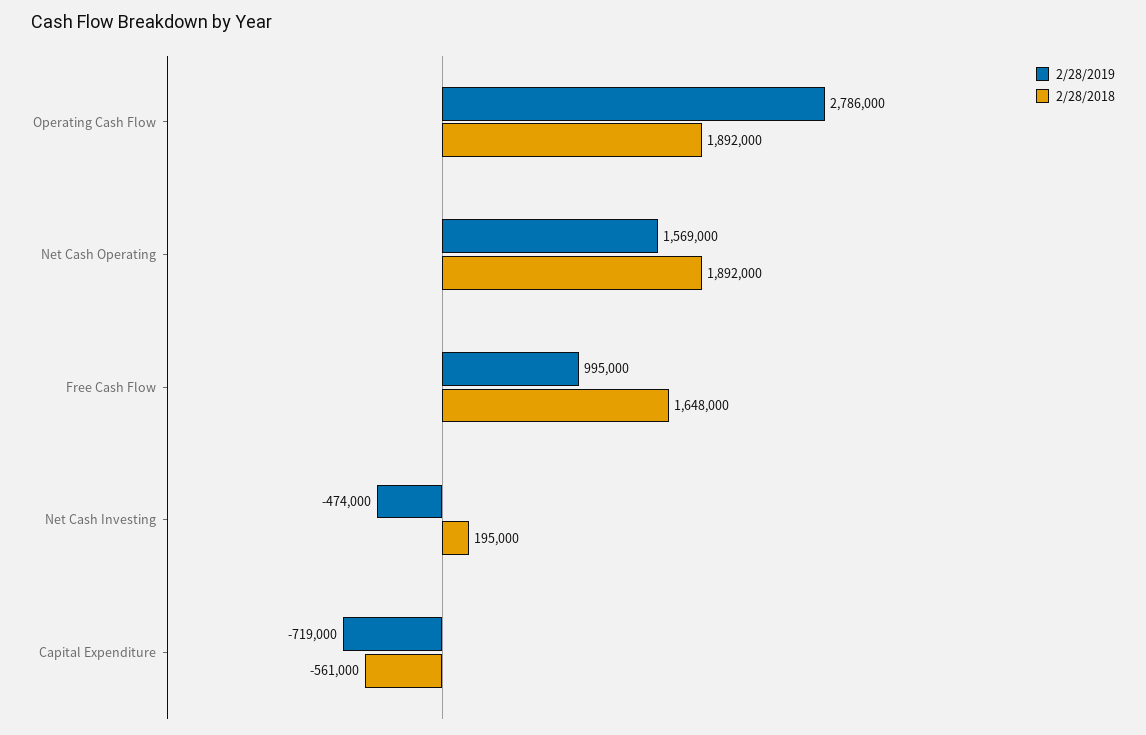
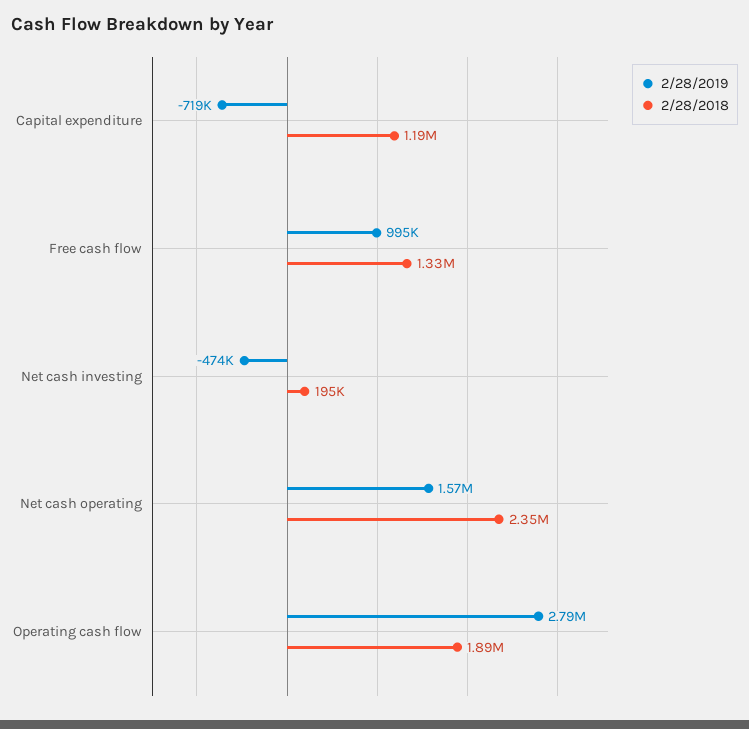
2/28/2018, Net Cash Operating: 1892000 -> 2350000
2/28/2018, Free Cash Flow: 1648000 -> 1330000
2/28/2018, Capital Expenditure: -561000 -> 1190000

